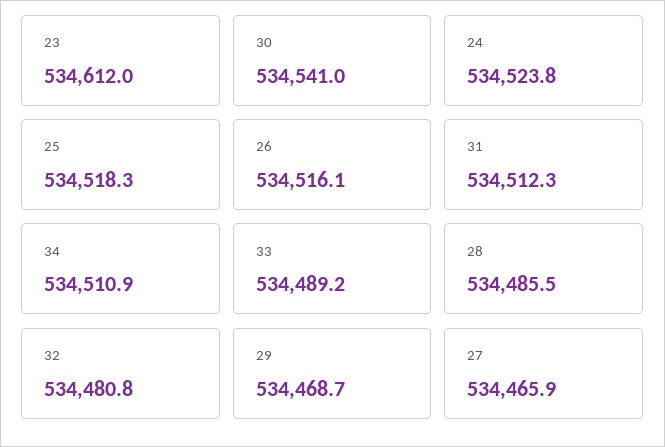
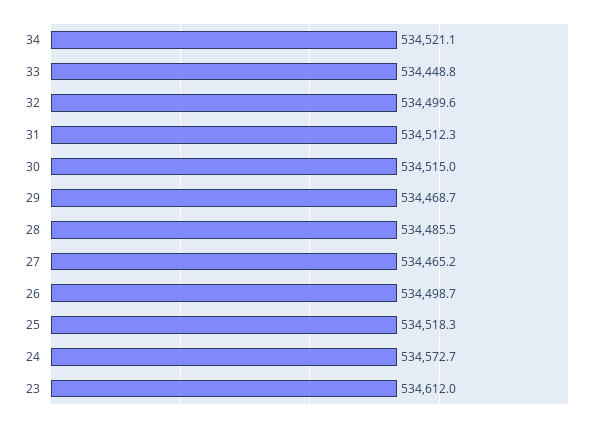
30: 534541 -> 534515
24: 534523.8 -> 534572.7
26: 534516.1 -> 534498.7
34: 534510.9 -> 534521.1
33: 534489.2 -> 534448.8
32: 534480.8 -> 534499.6
27: 534465.9 -> 534465.2

